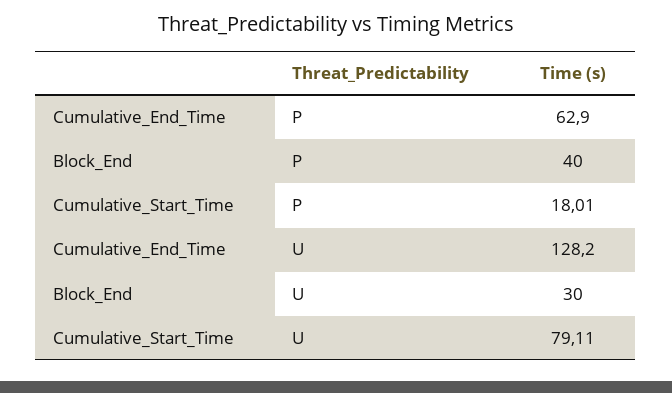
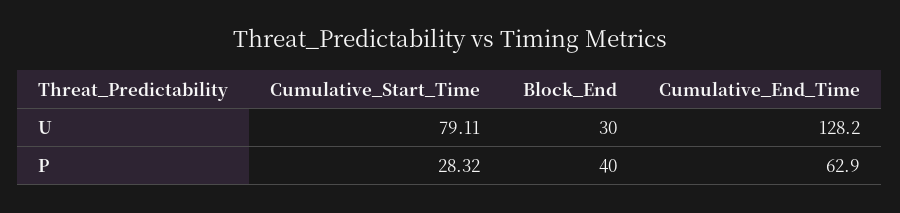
Cumulative_Start_Time, P: 18.01 -> 28.32

